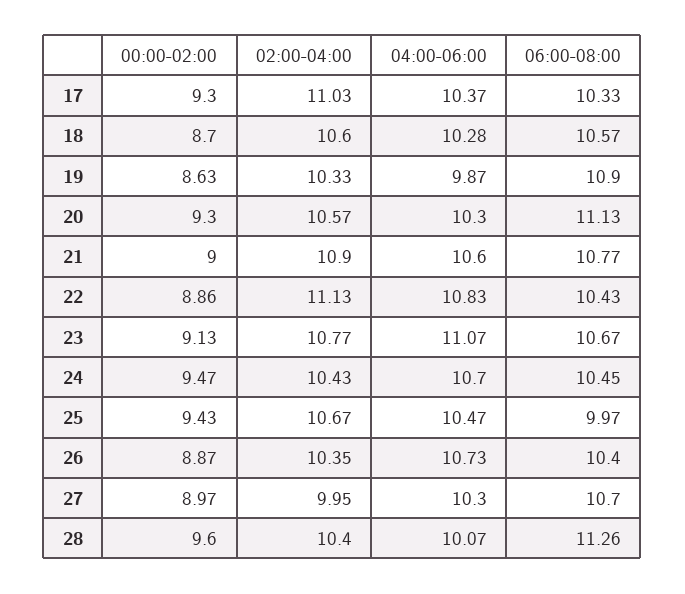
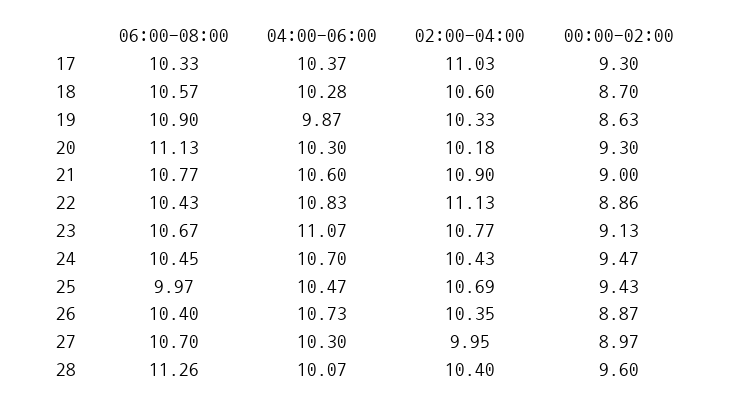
02:00-04:00, 20: 10.57 -> 10.18
02:00-04:00, 25: 10.67 -> 10.69

